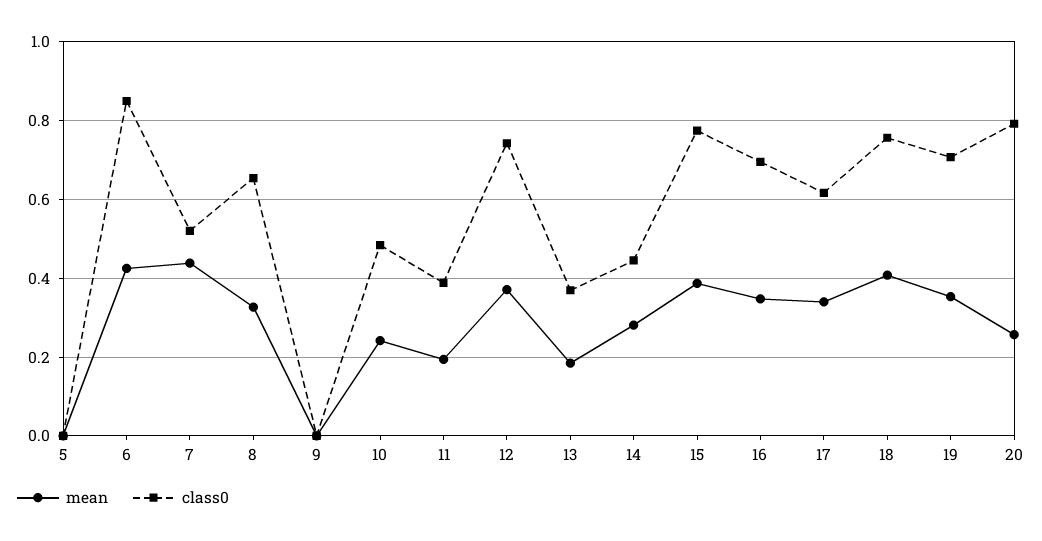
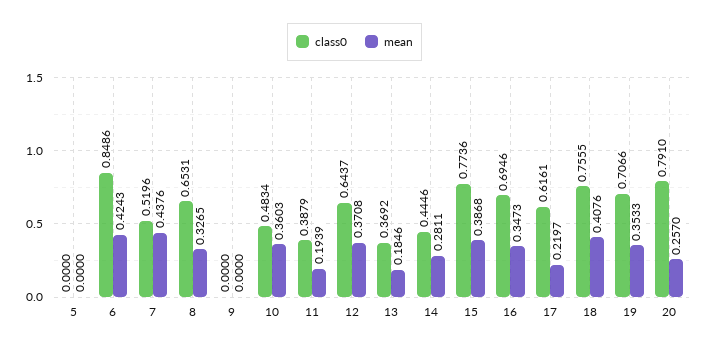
mean, 10: 0.24 -> 0.3603
class0, 12: 0.74 -> 0.6437
mean, 17: 0.34 -> 0.2197

